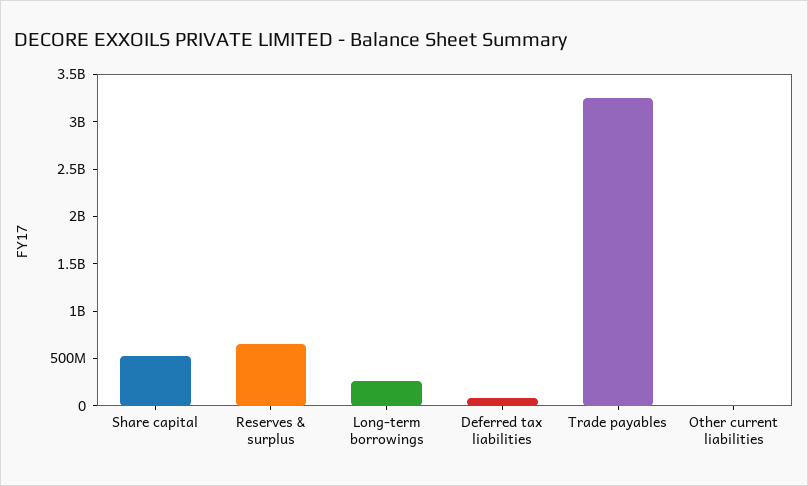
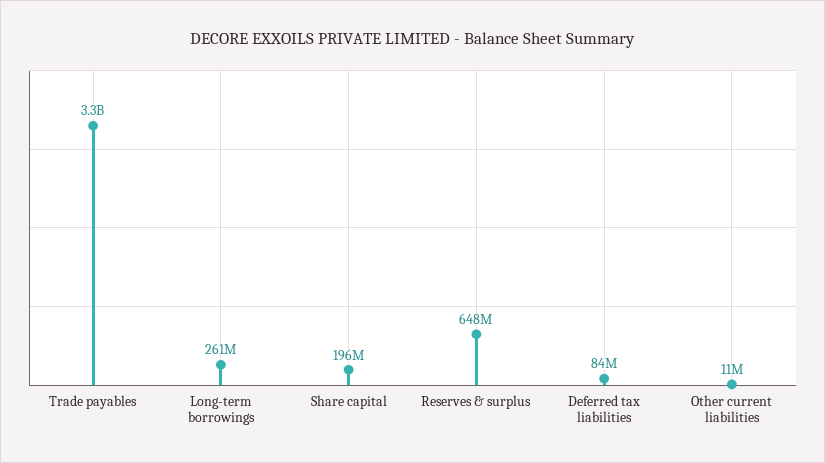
Share capital: 500000000 -> 196000000

